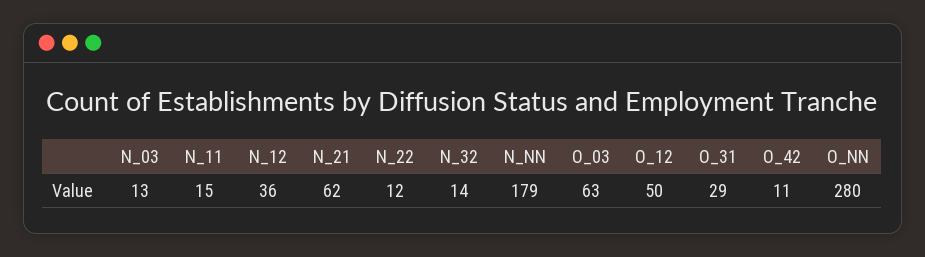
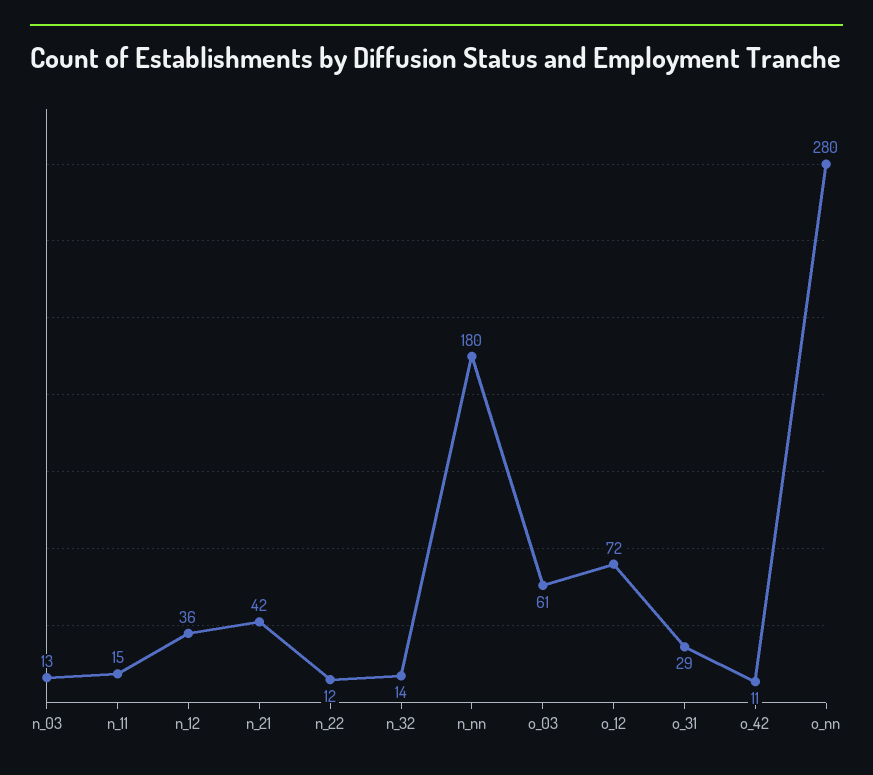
N_21: 62 -> 42
N_NN: 179 -> 180
O_03: 63 -> 61
O_12: 50 -> 72

